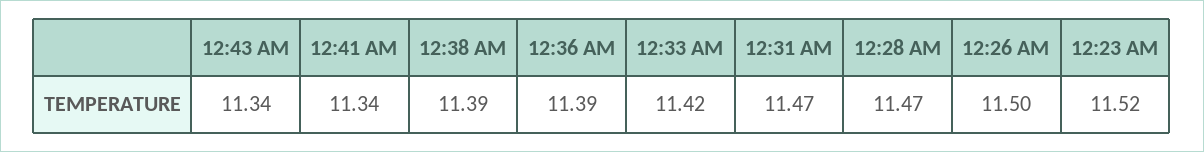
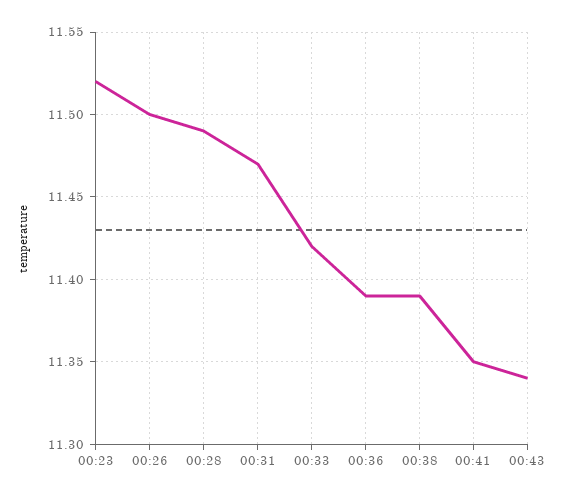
12:41 AM: 11.34 -> 11.35
12:28 AM: 11.47 -> 11.49

